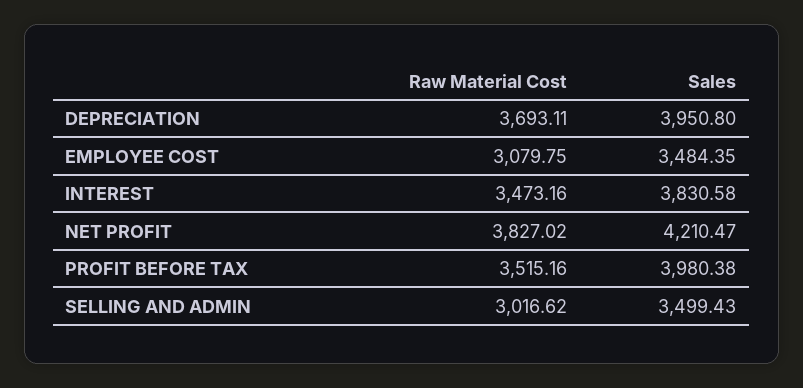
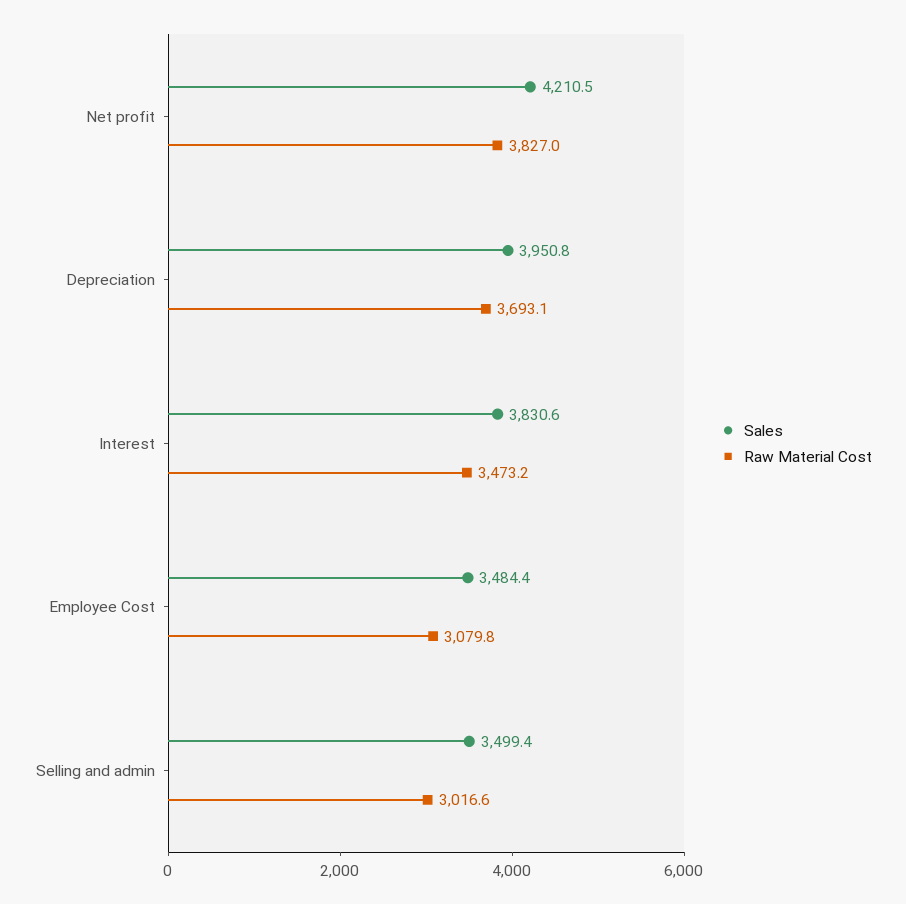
Raw Material Cost, PROFIT BEFORE TAX: 3515.16 -> none
Sales, PROFIT BEFORE TAX: 3980.38 -> none

